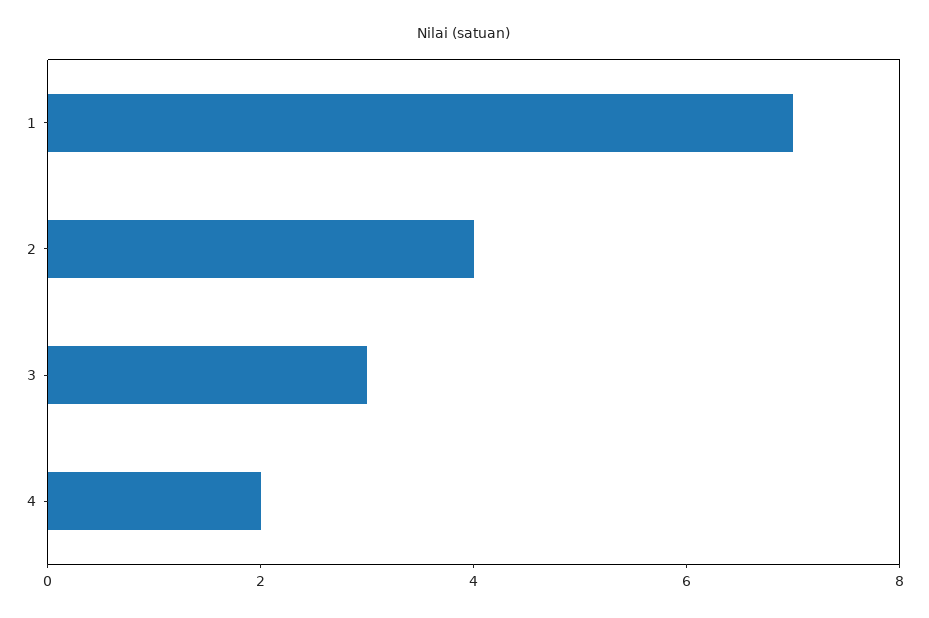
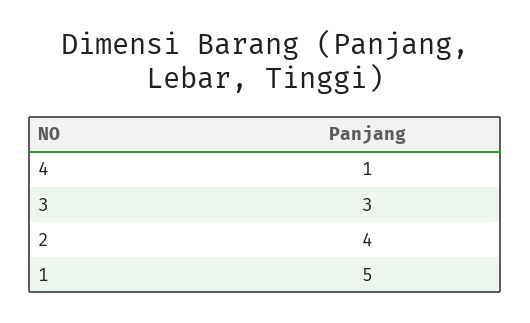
1: 7 -> 5
4: 2 -> 1

